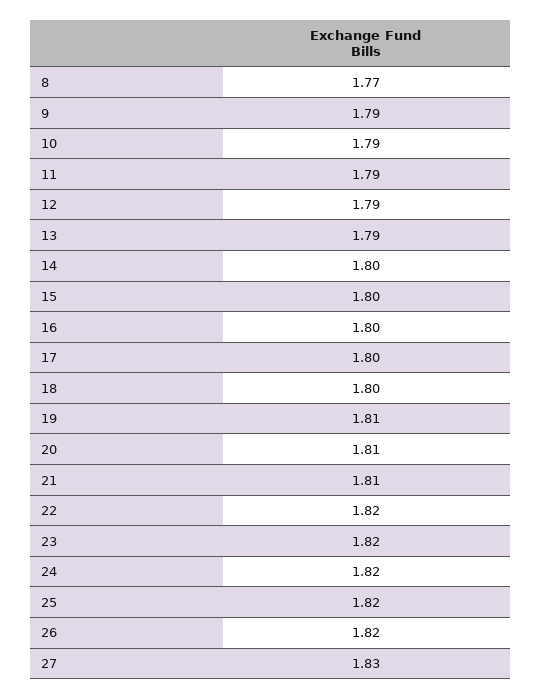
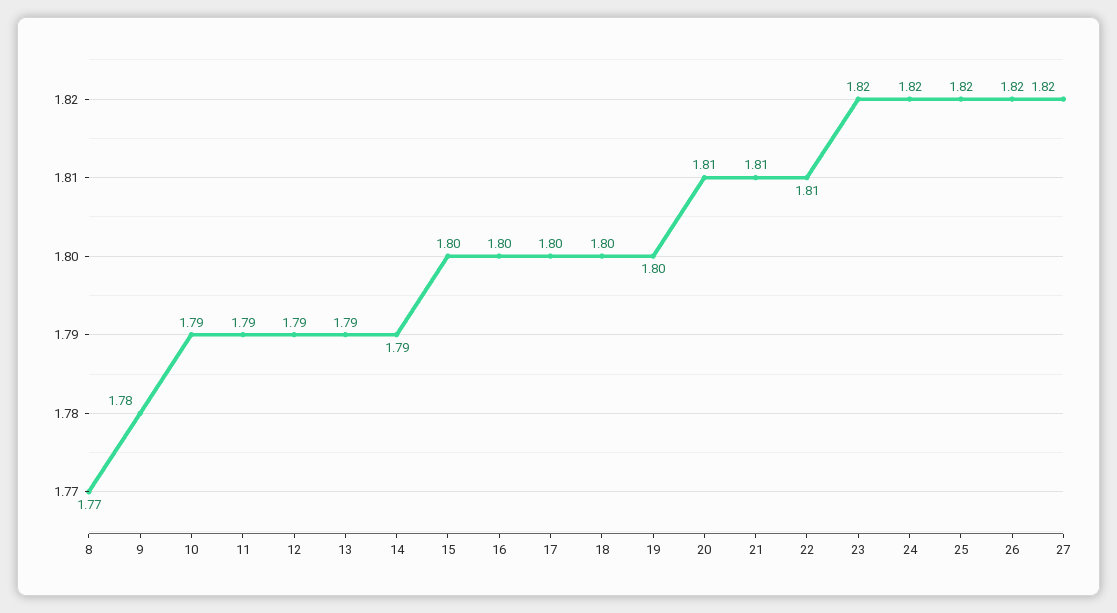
9: 1.79 -> 1.78
14: 1.8 -> 1.79
19: 1.81 -> 1.8
22: 1.82 -> 1.81
27: 1.83 -> 1.82

